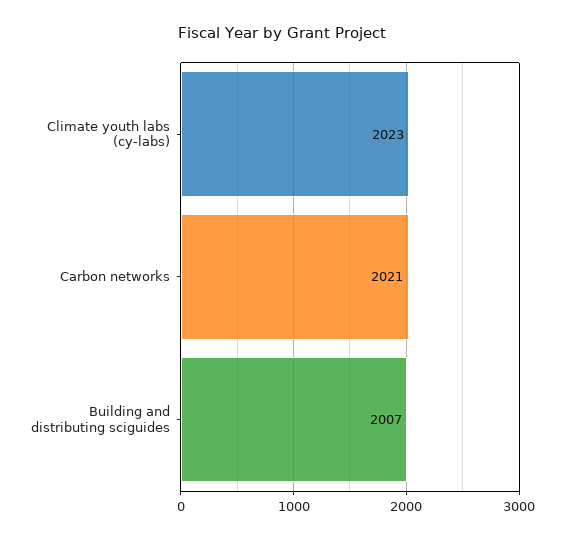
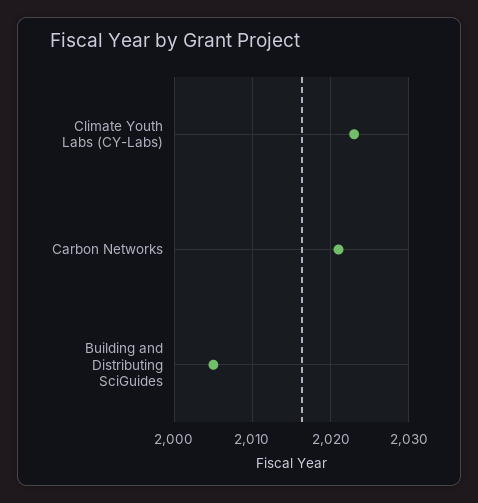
Building and distributing sciguides: 2007 -> 2005

